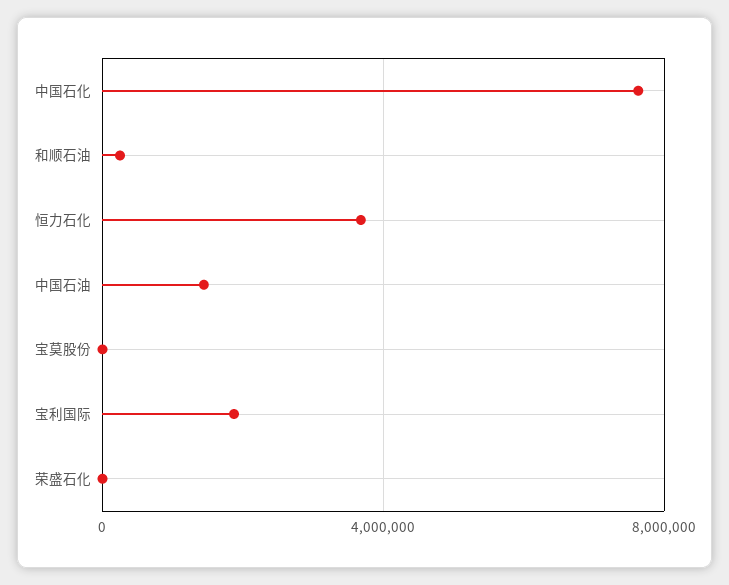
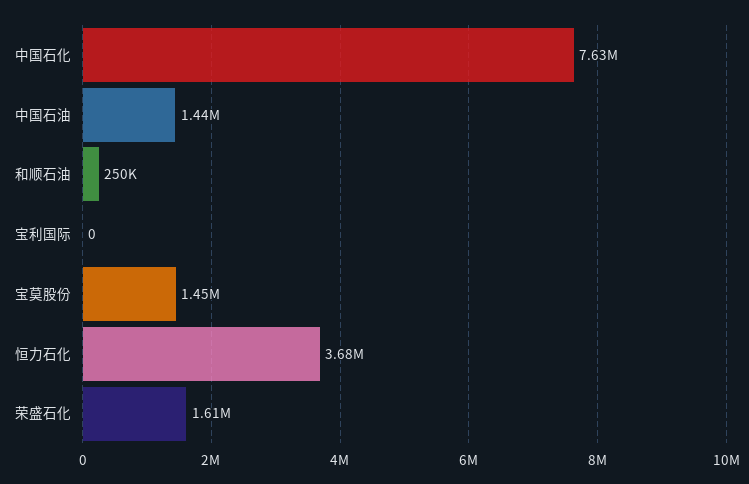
宝莫股份: 0 -> 1450000
宝利国际: 2000000 -> 0
荣盛石化: 0 -> 1610000

